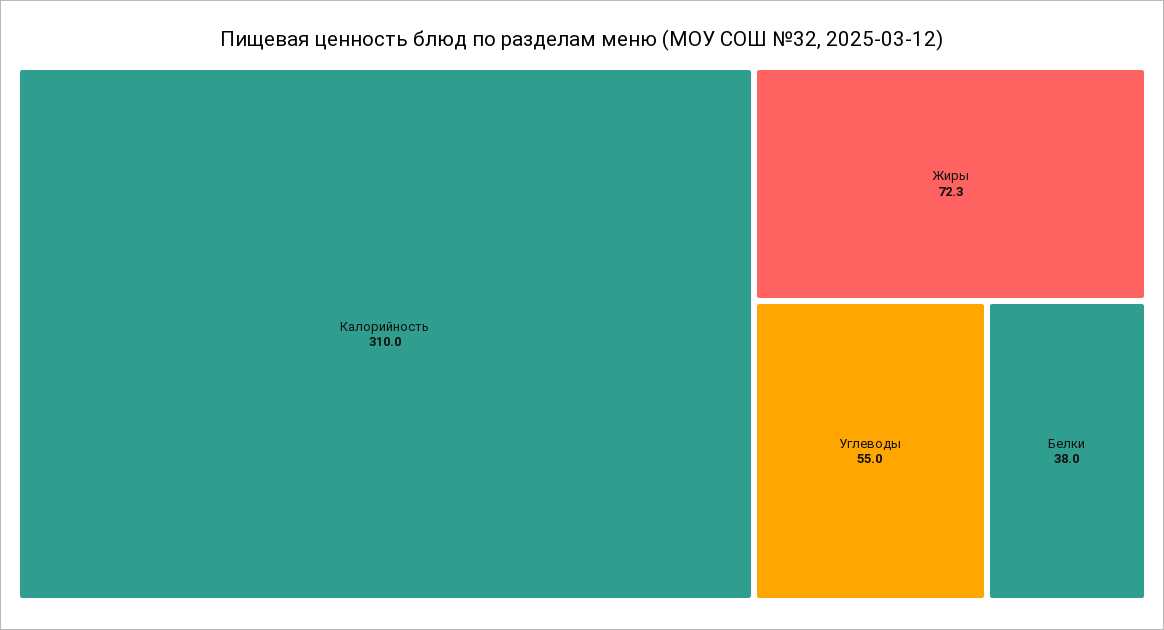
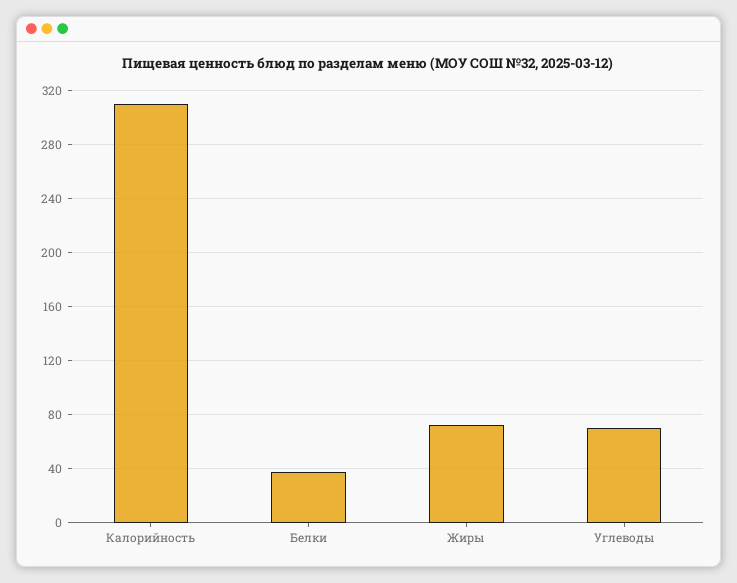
Углеводы: 55 -> 70

